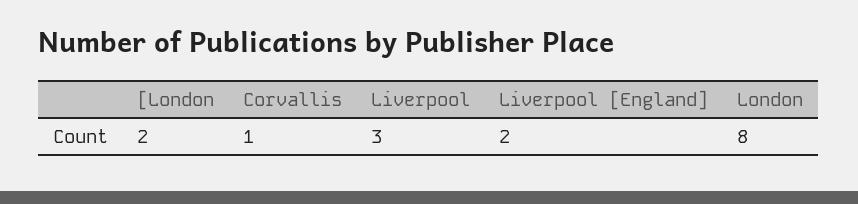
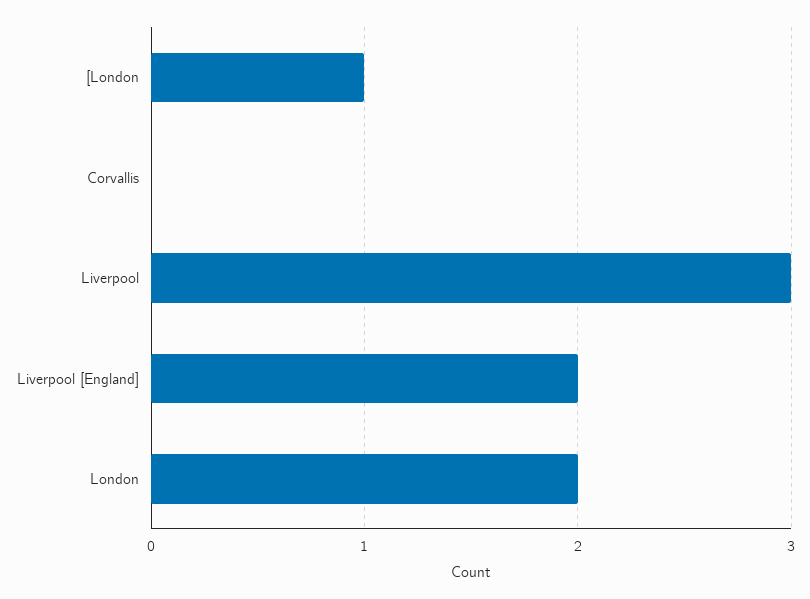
[London: 2 -> 1
Corvallis: 1 -> 0
London: 8 -> 2

